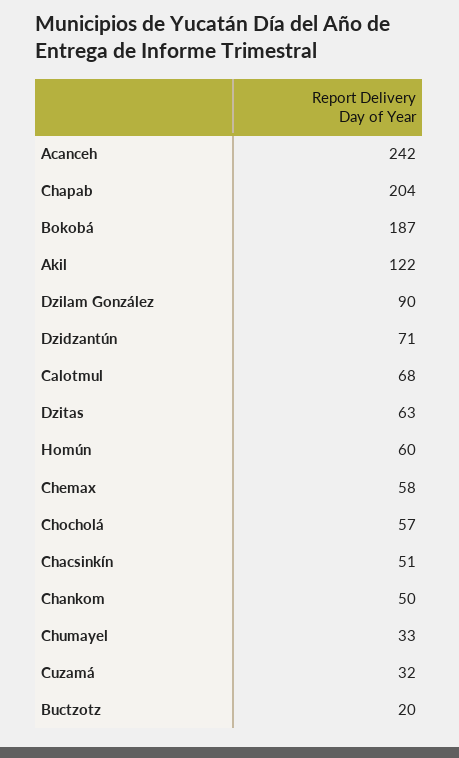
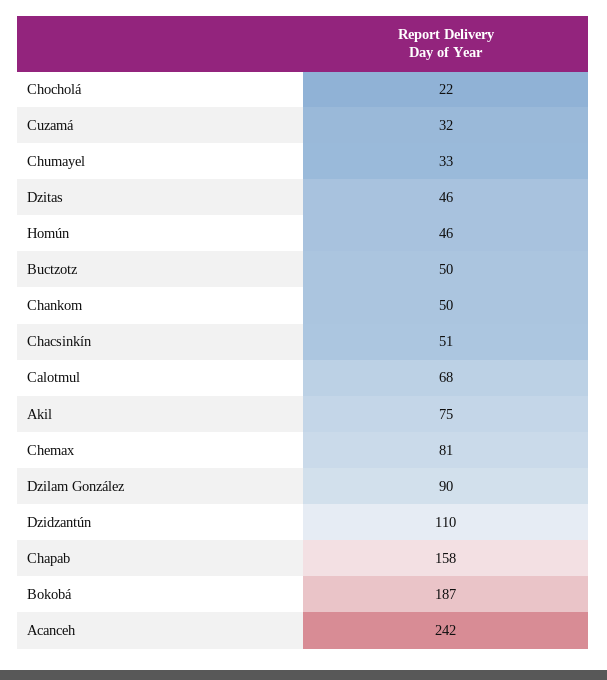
Chapab: 204 -> 158
Akil: 122 -> 75
Dzidzantún: 71 -> 110
Dzitas: 63 -> 46
Homún: 60 -> 46
Chemax: 58 -> 81
Chocholá: 57 -> 22
Buctzotz: 20 -> 50

